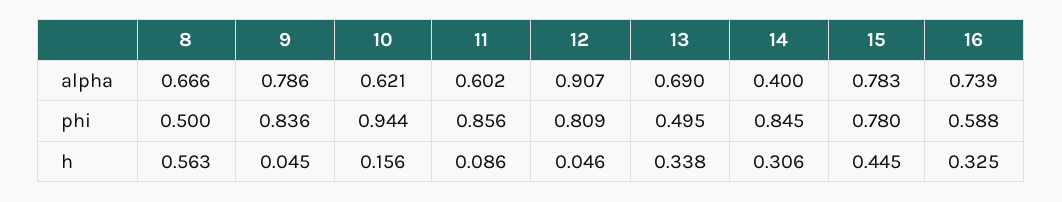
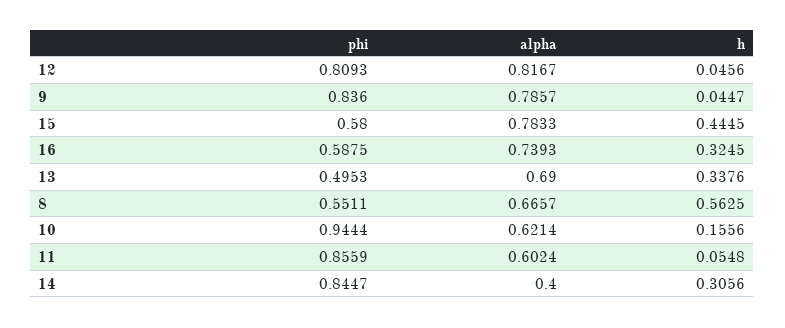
12, alpha: 0.907 -> 0.8167
8, phi: 0.5 -> 0.5511
15, phi: 0.78 -> 0.58
11, h: 0.086 -> 0.0548

